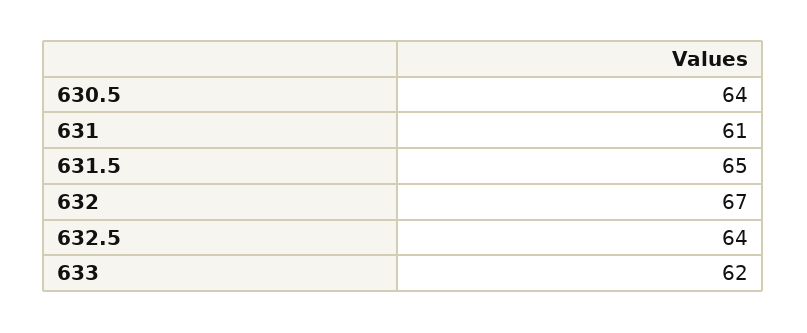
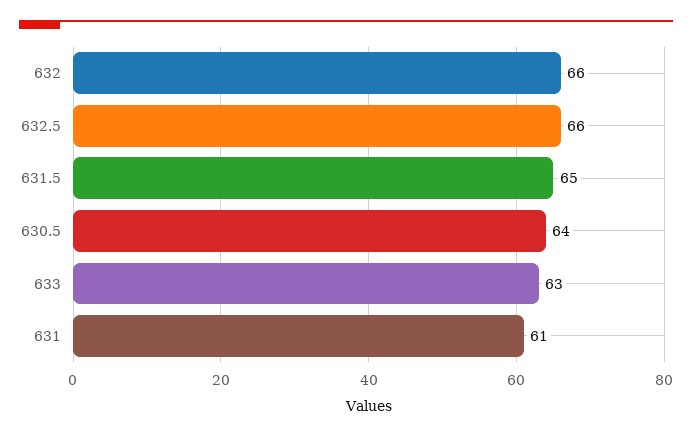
632: 67 -> 66
632.5: 64 -> 66
633: 62 -> 63

